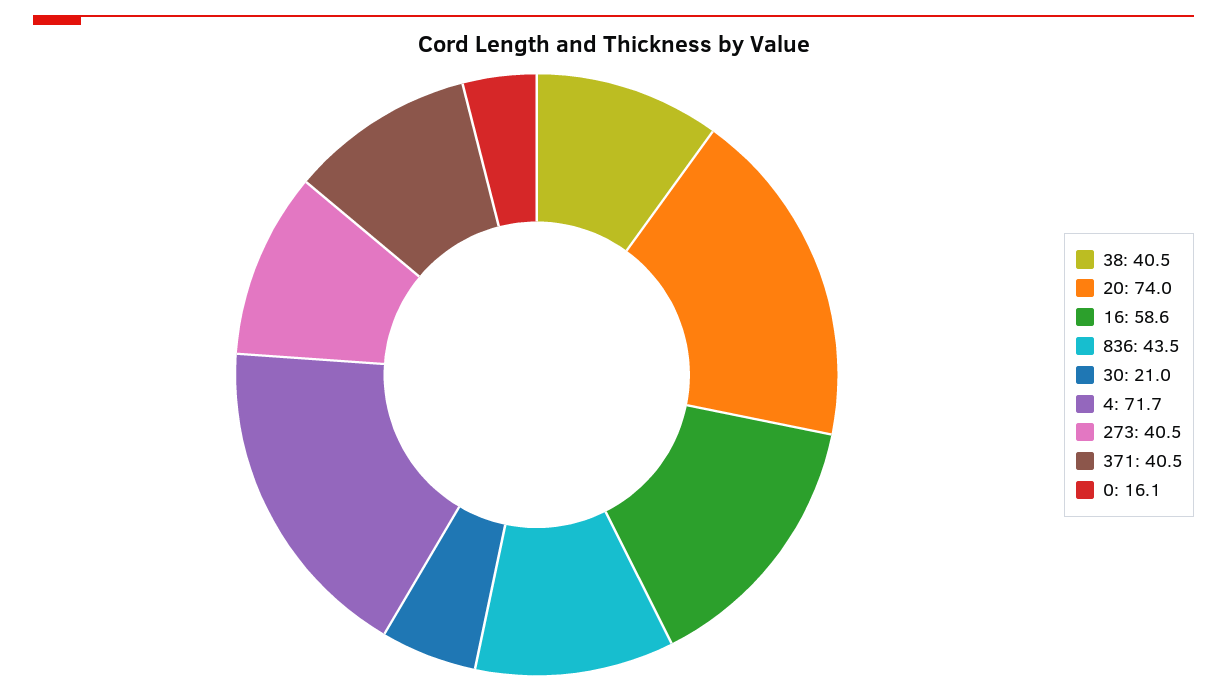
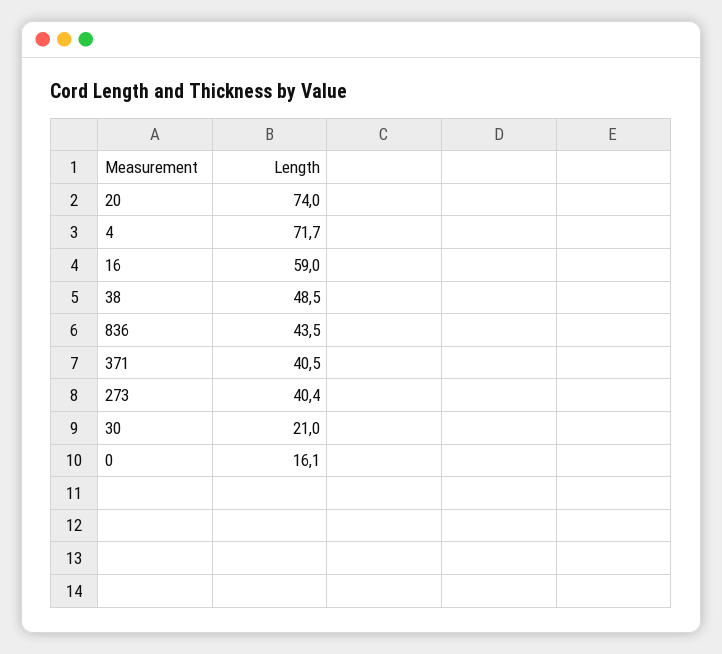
38: 40.5 -> 48.5
16: 58.6 -> 59
273: 40.5 -> 40.4

